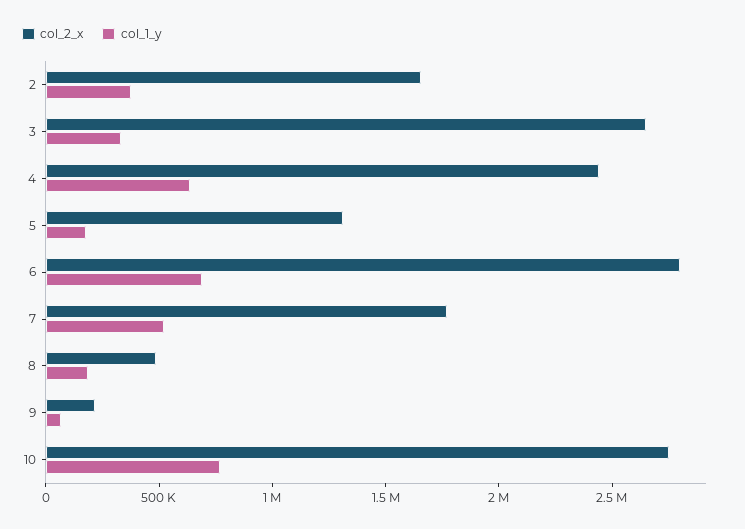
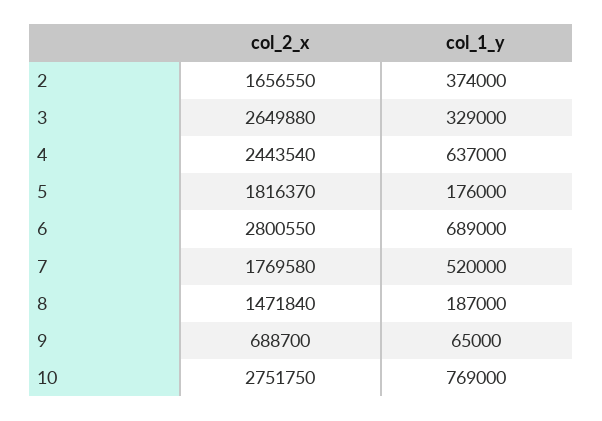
col_2_x, 5: 1300000 -> 1816370
col_2_x, 8: 500000 -> 1471840
col_2_x, 9: 200000 -> 688700

